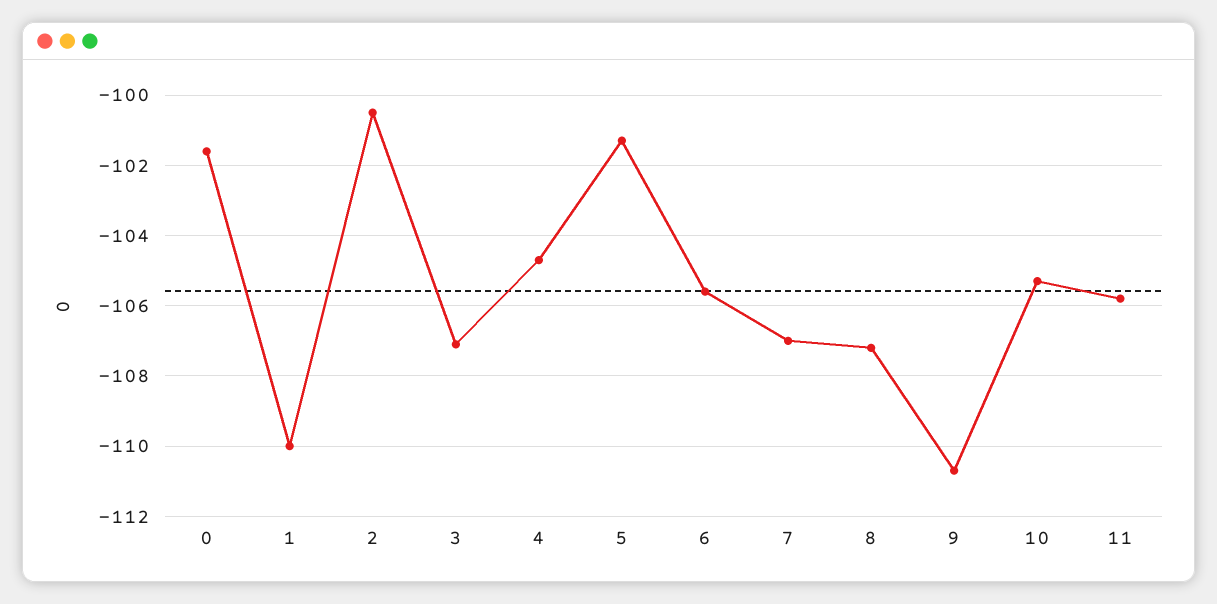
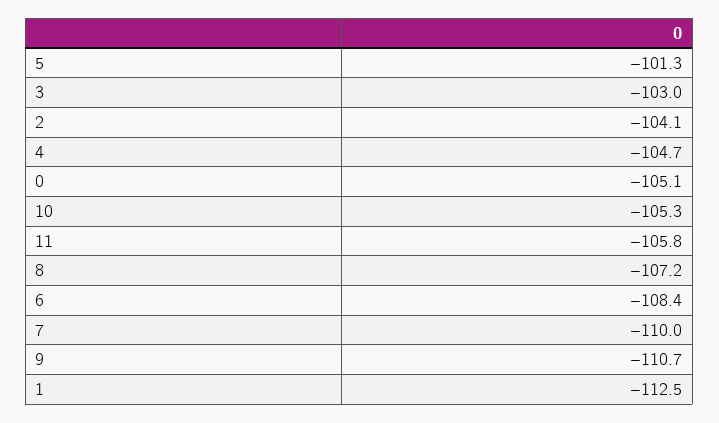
0: -101.5 -> -105.1
1: -110 -> -112.5
2: -100.5 -> -104.1
3: -107 -> -103
6: -105.5 -> -108.4
7: -107 -> -110

